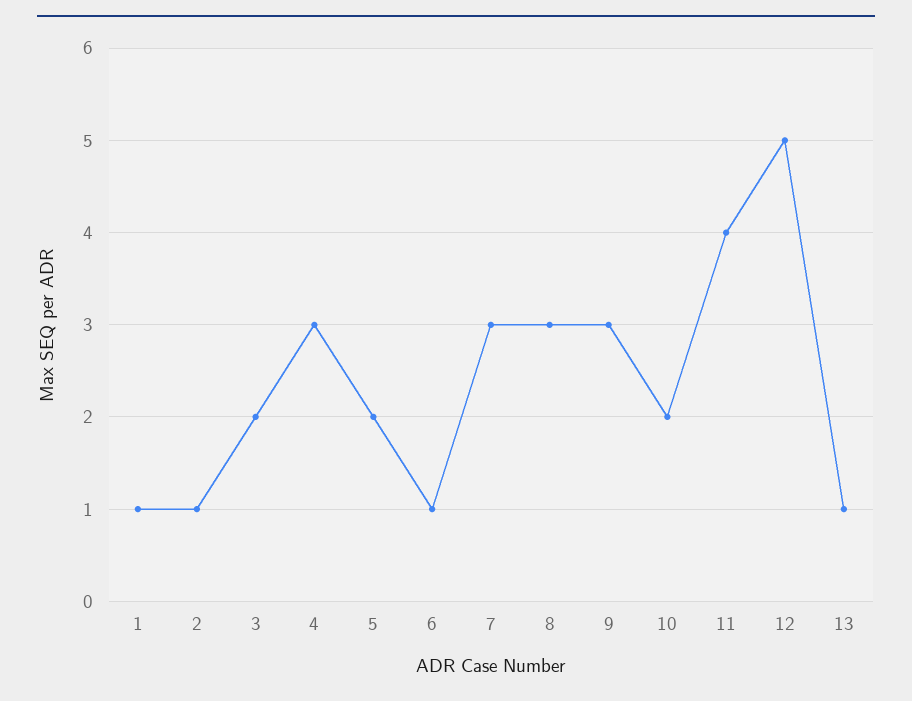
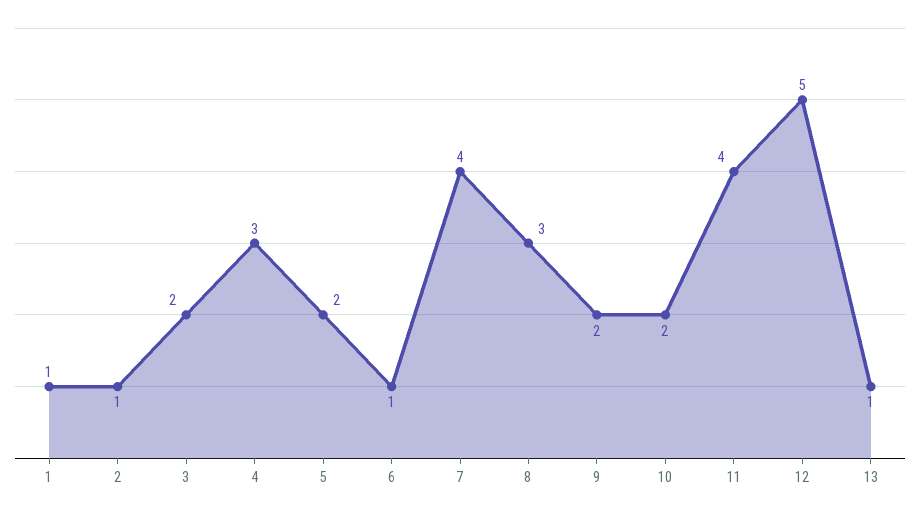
7: 3 -> 4
9: 3 -> 2

